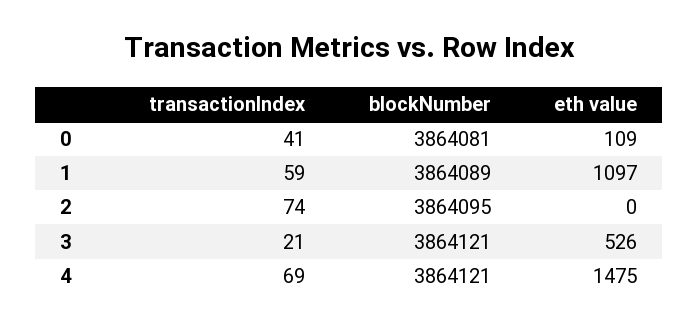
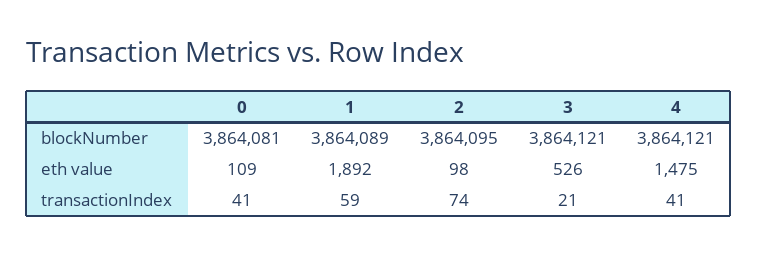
eth value, 1: 1097 -> 1892
eth value, 2: 0 -> 98
transactionIndex, 4: 69 -> 41

